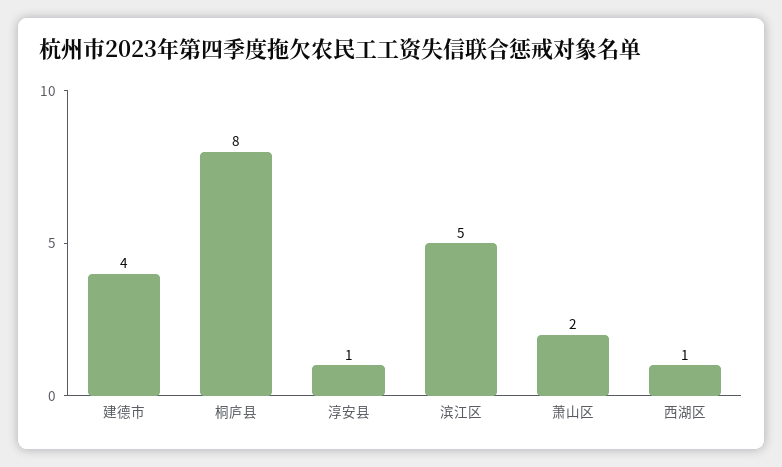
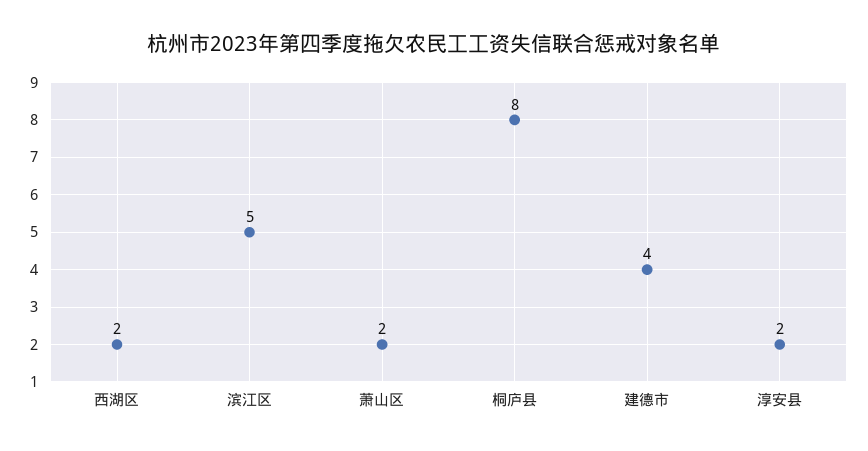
淳安县: 1 -> 2
西湖区: 1 -> 2

